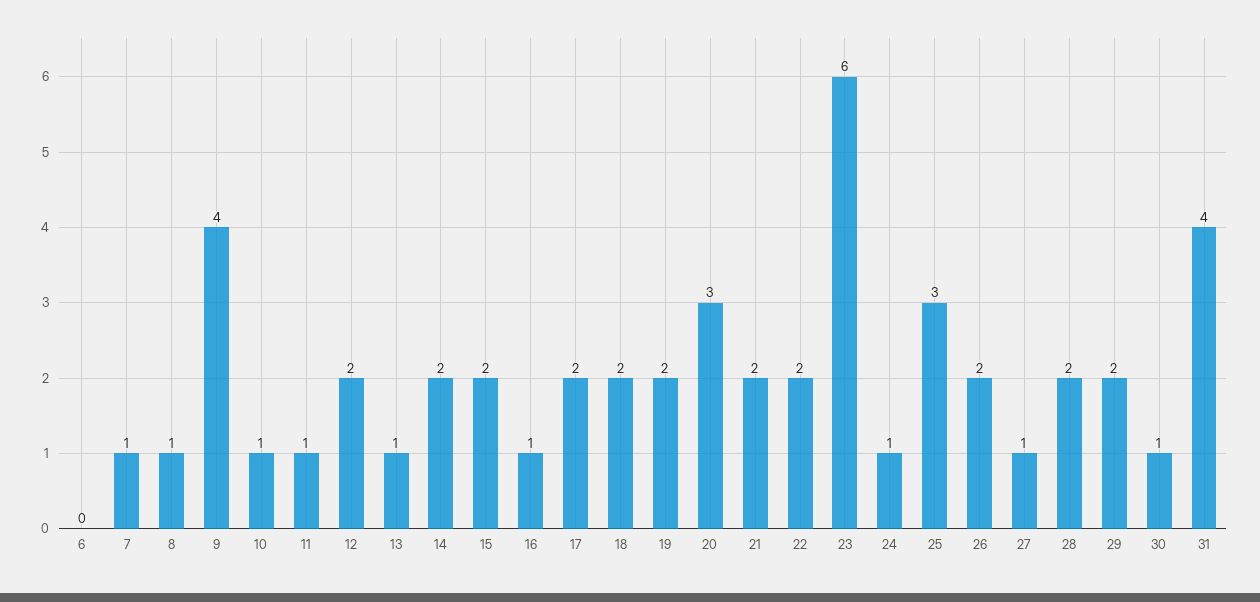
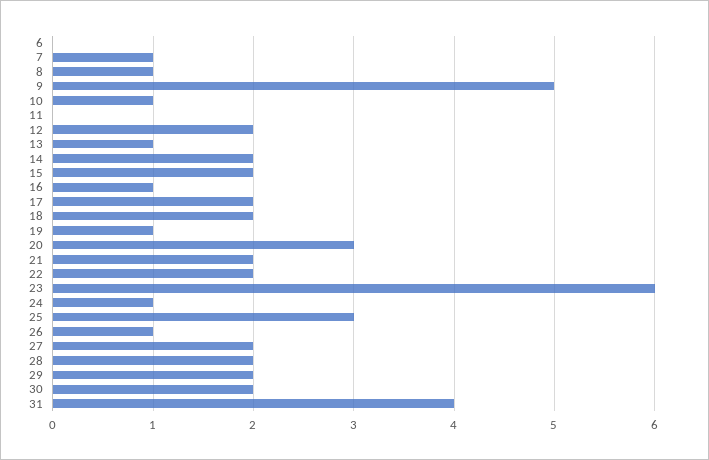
9: 4 -> 5
11: 1 -> 0
19: 2 -> 1
26: 2 -> 1
27: 1 -> 2
30: 1 -> 2

